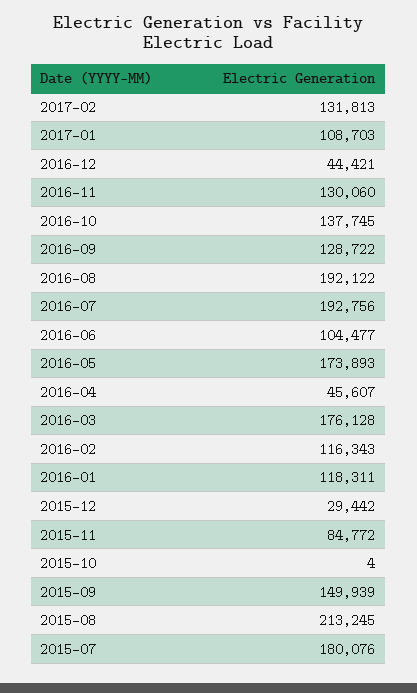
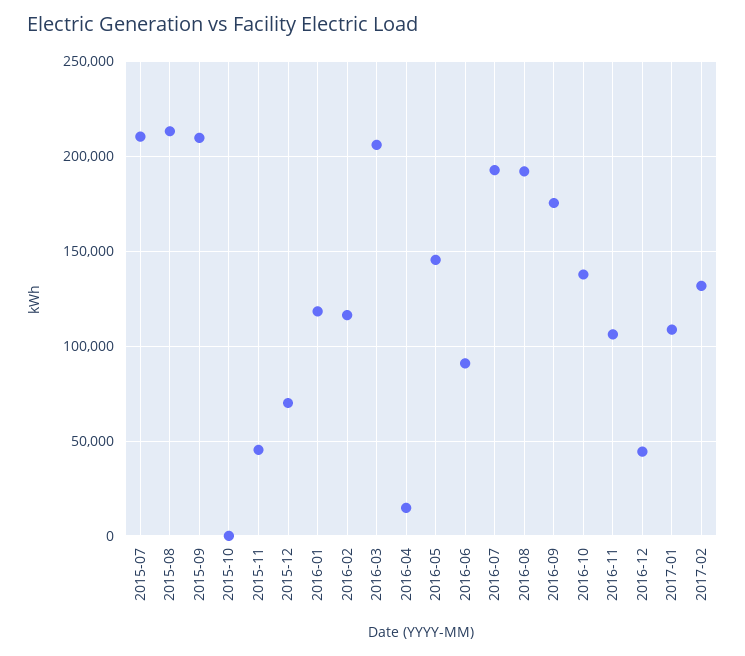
2016-11: 130060 -> 105000
2016-09: 128722 -> 175000
2016-06: 104477 -> 90000
2016-05: 173893 -> 145000
2016-04: 45607 -> 15000
2016-03: 176128 -> 205000
2015-12: 29442 -> 70000
2015-11: 84772 -> 45000
2015-09: 149939 -> 210000
2015-07: 180076 -> 210000

